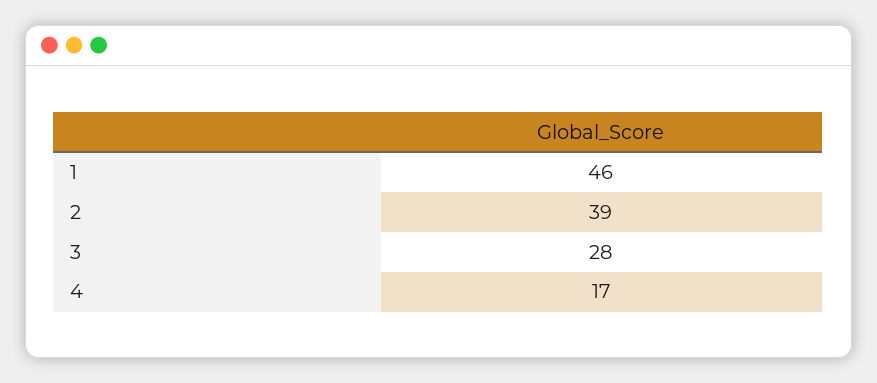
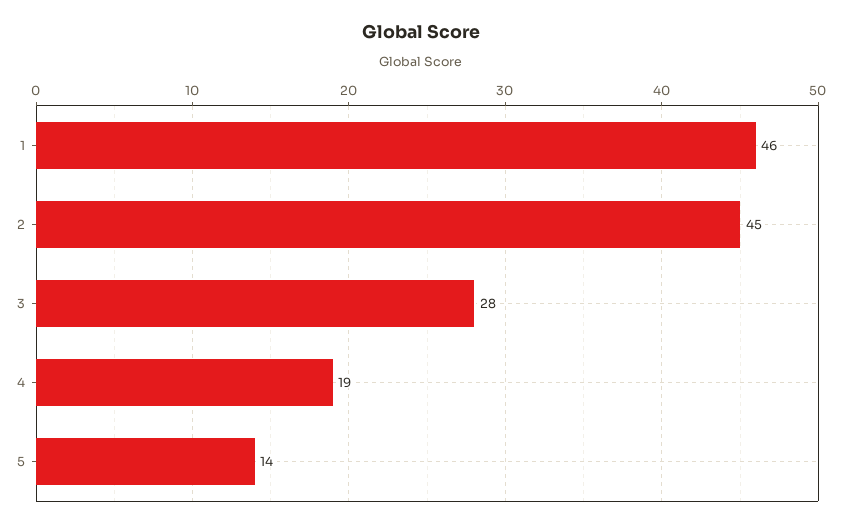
2: 39 -> 45
4: 17 -> 19
5: none -> 14

